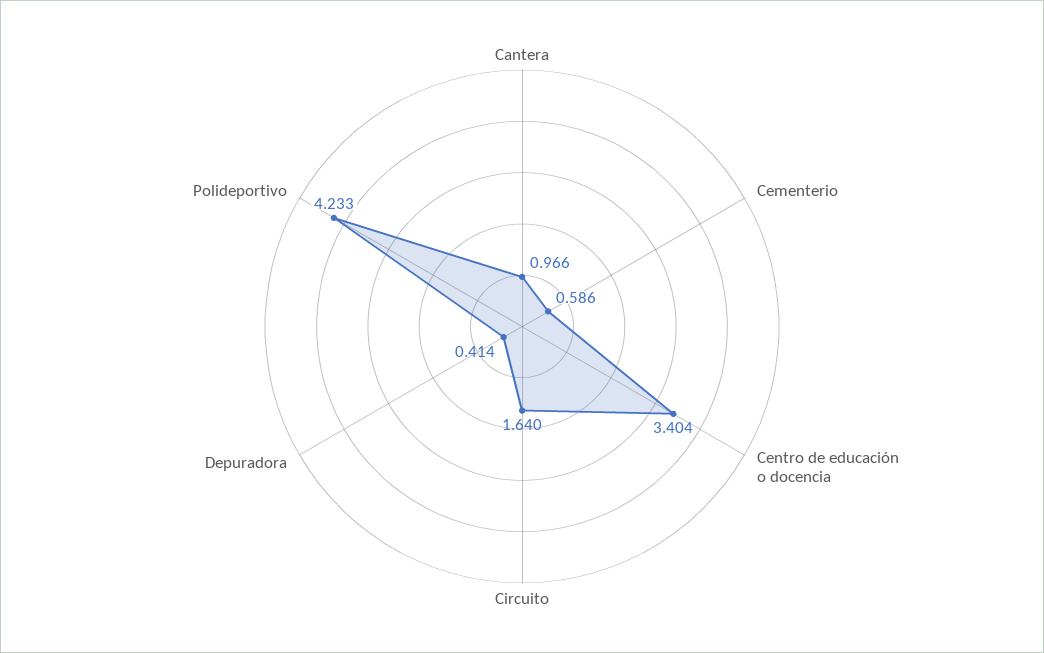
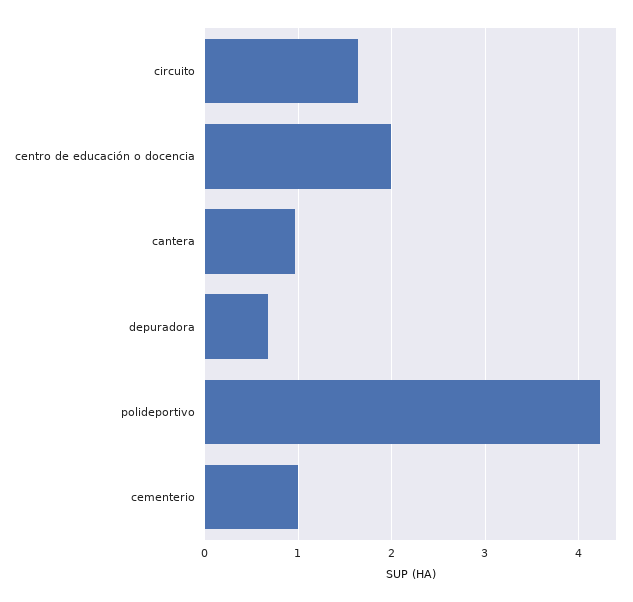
Cementerio: 0.586 -> 1
Centro de educación o docencia: 3.404 -> 2
Depuradora: 0.414 -> 0.7

